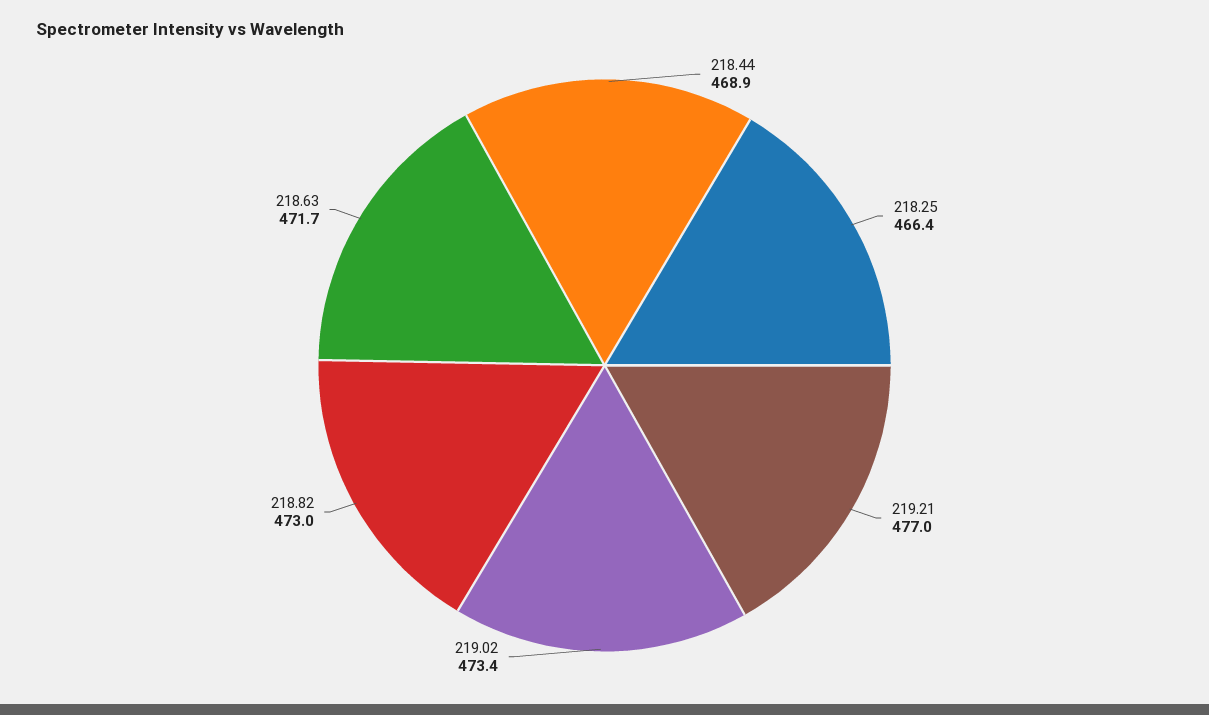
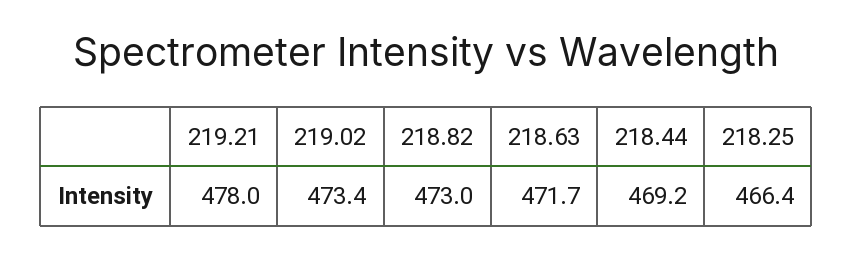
218.44: 468.9 -> 469.2
219.21: 477 -> 478

